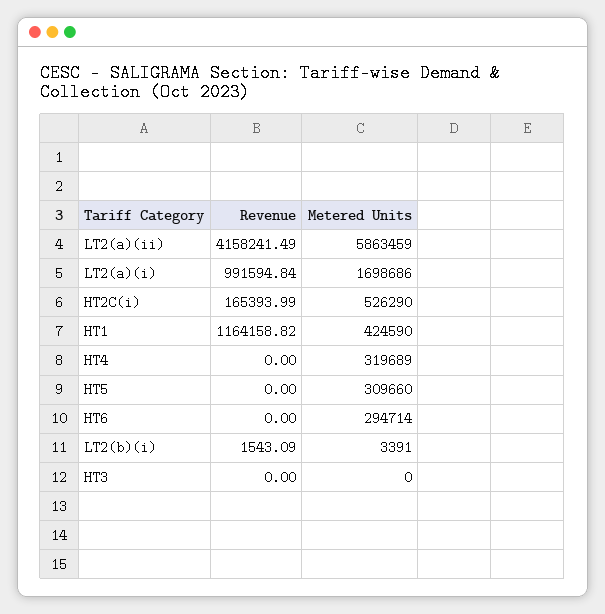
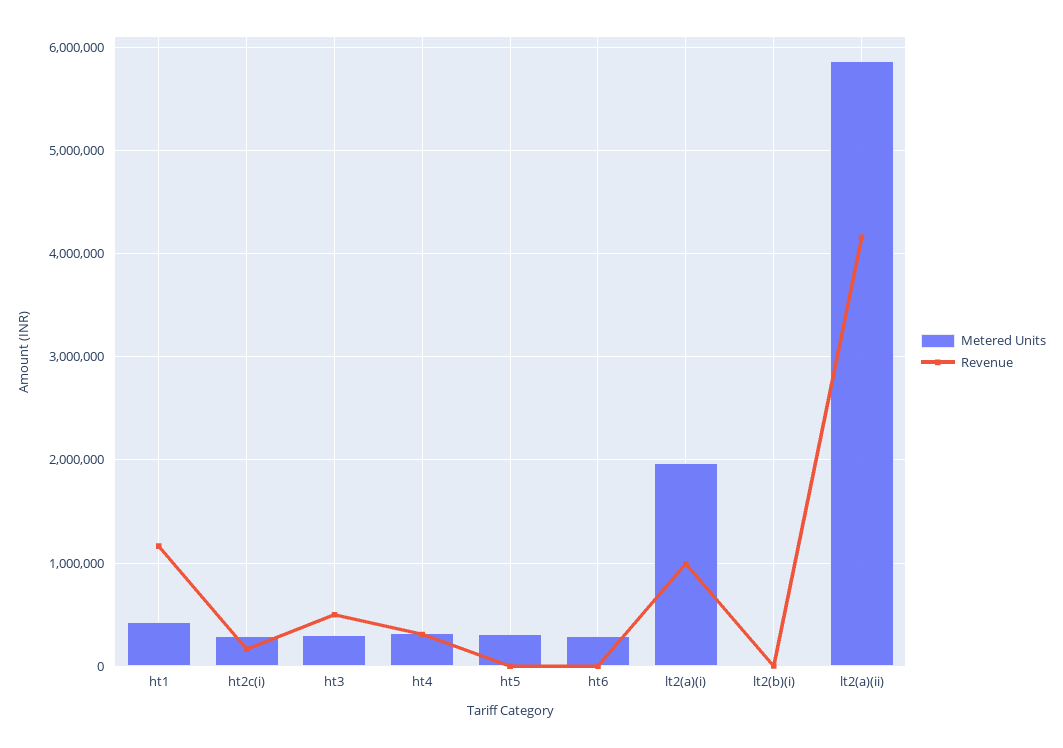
Metered Units, LT2(a)(i): 1698686 -> 2000000
Metered Units, HT2C(i): 526290 -> 300000
Revenue, HT4: 0 -> 300000
Revenue, HT3: 0 -> 500000
Metered Units, HT3: 0 -> 300000

